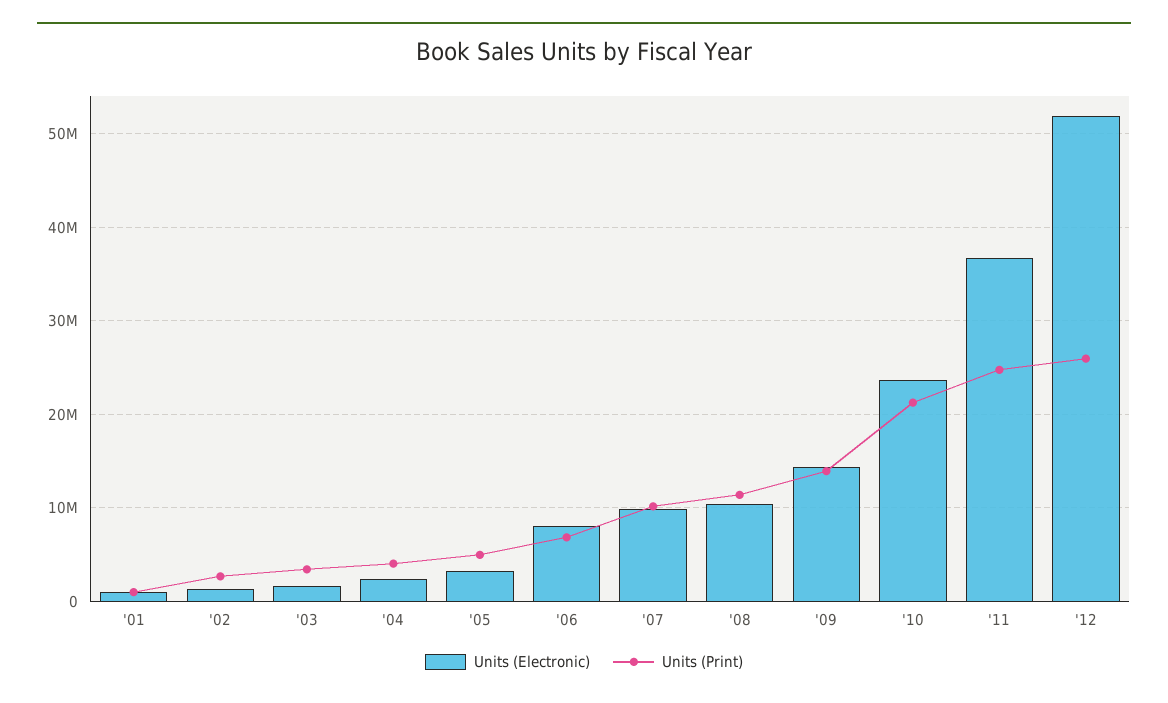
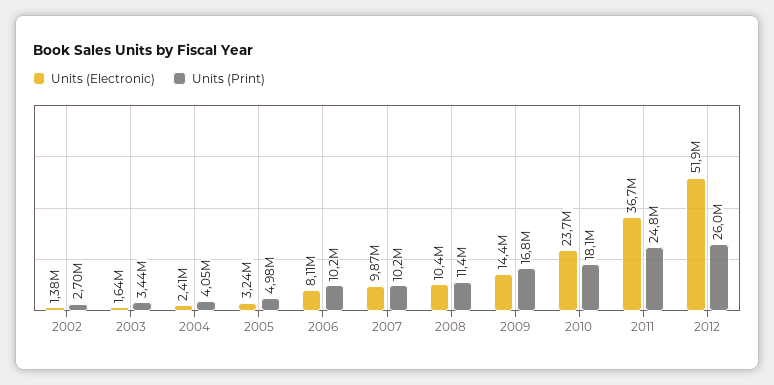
Units (Electronic), '01: 1000000 -> none
Units (Print), '01: 1000000 -> none
Units (Print), '06: 7000000 -> 10200000
Units (Print), '09: 14000000 -> 16800000
Units (Print), '10: 21000000 -> 18100000

